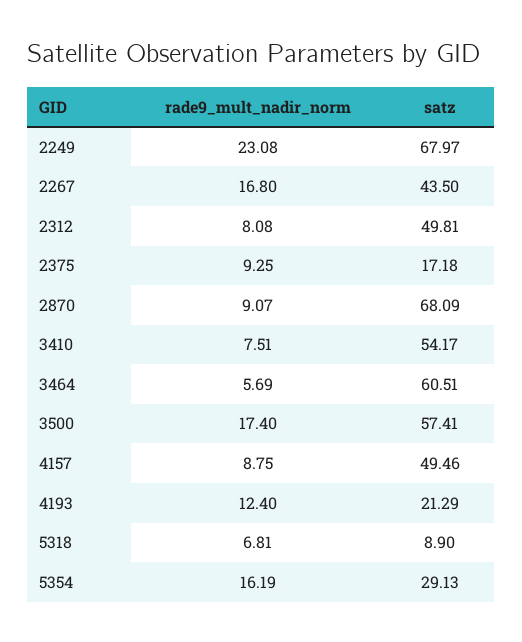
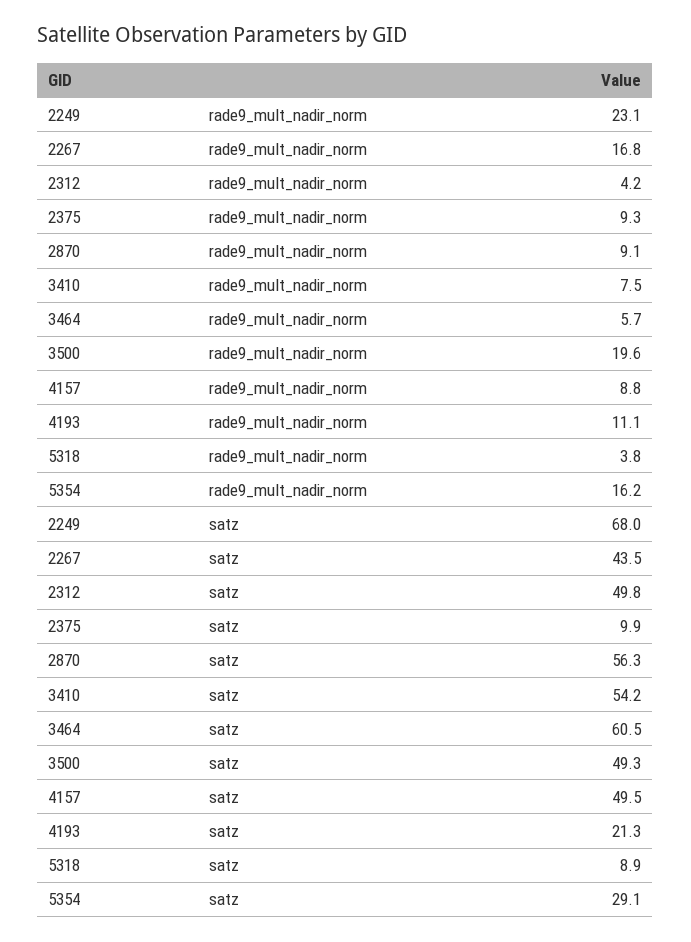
rade9_mult_nadir_norm, 2312: 8.08 -> 4.2
satz, 2375: 17.18 -> 9.9
satz, 2870: 68.09 -> 56.3
rade9_mult_nadir_norm, 3500: 17.4 -> 19.6
satz, 3500: 57.41 -> 49.3
rade9_mult_nadir_norm, 4193: 12.4 -> 11.1
rade9_mult_nadir_norm, 5318: 6.81 -> 3.8

